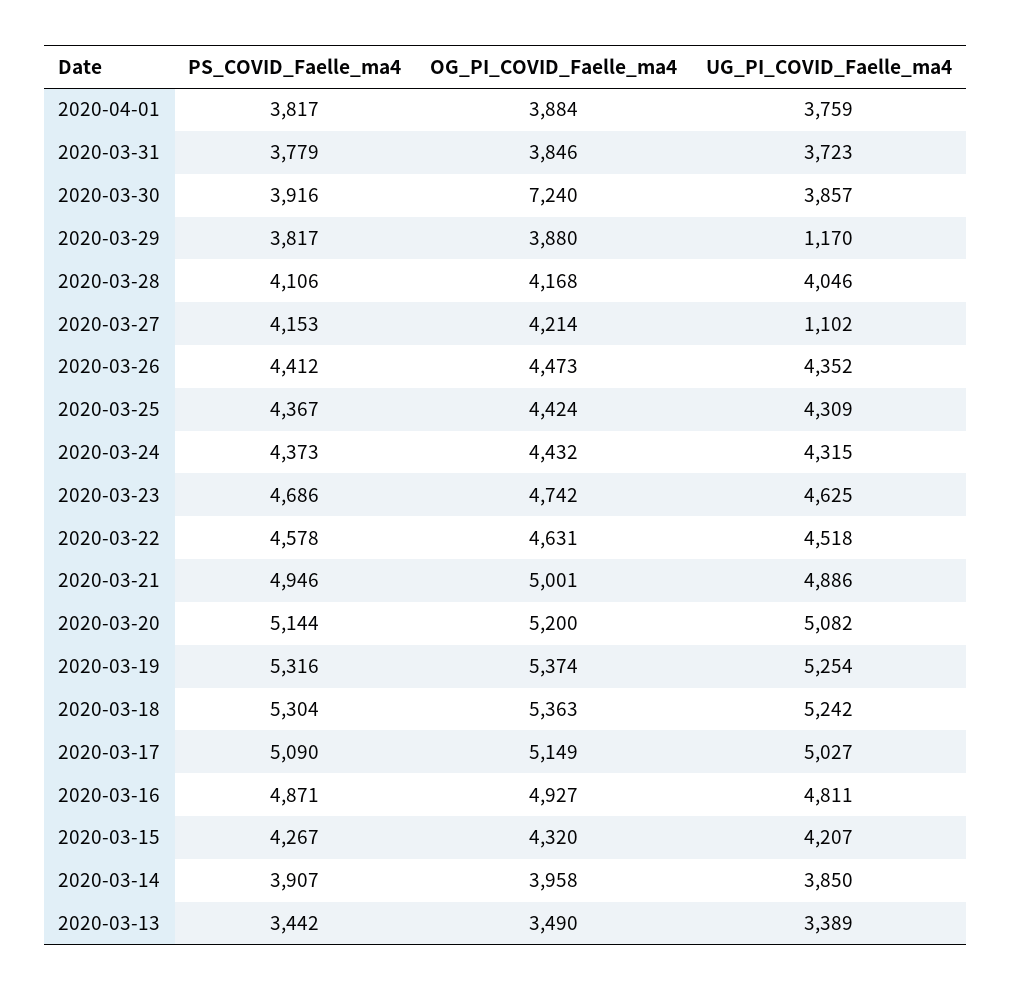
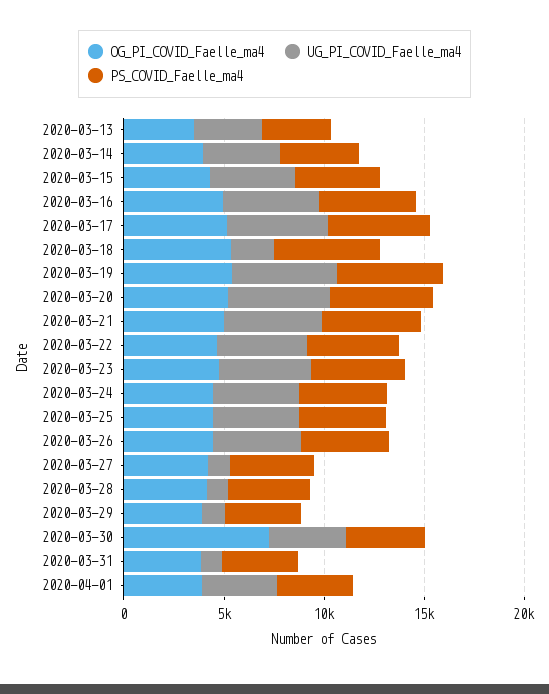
UG_PI_COVID_Faelle_ma4, 2020-03-31: 3723 -> 1000
UG_PI_COVID_Faelle_ma4, 2020-03-28: 4046 -> 1000
UG_PI_COVID_Faelle_ma4, 2020-03-18: 5242 -> 2000

